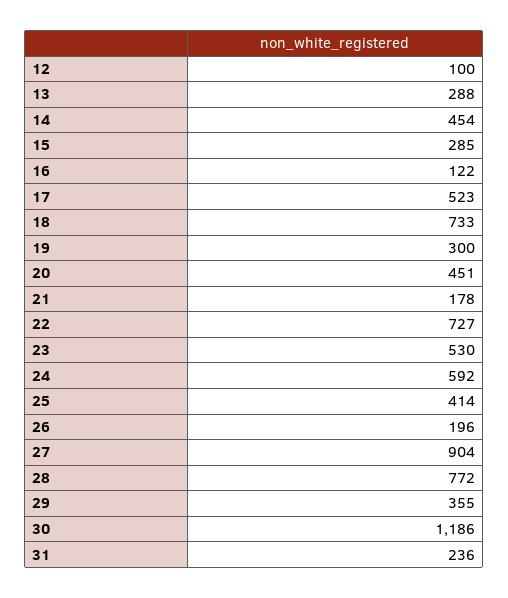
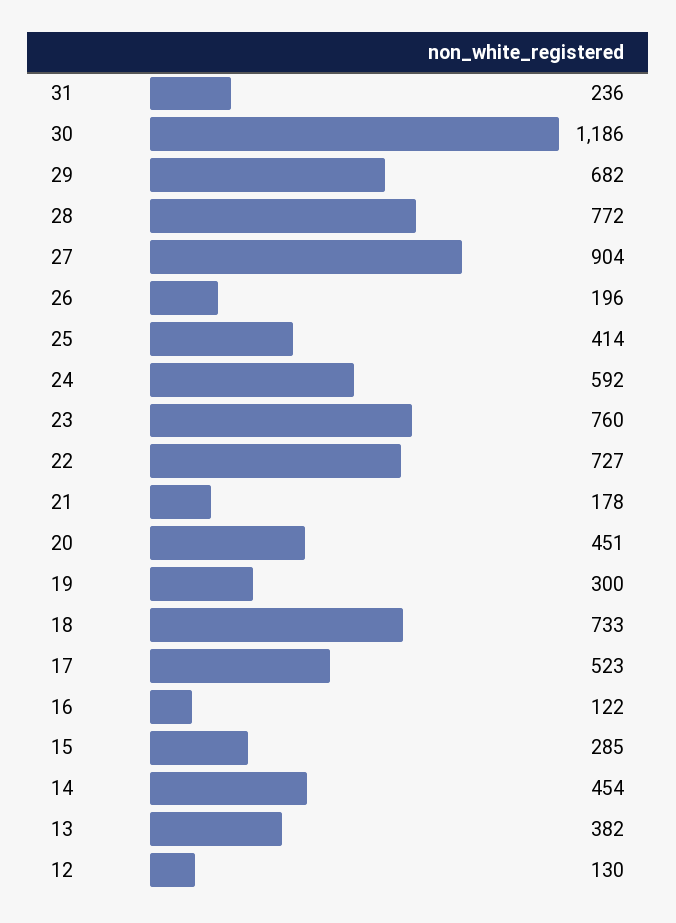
12: 100 -> 130
13: 288 -> 382
23: 530 -> 760
29: 355 -> 682

